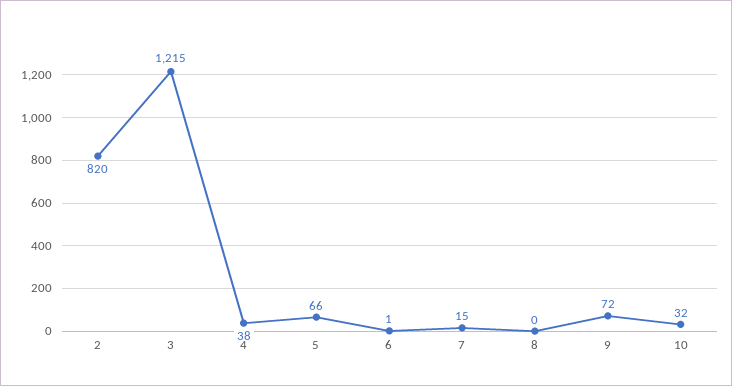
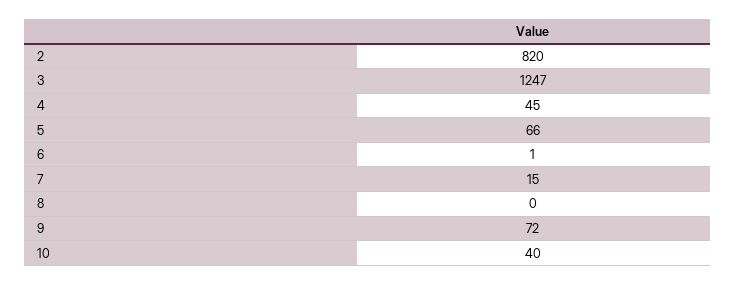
3: 1215 -> 1247
4: 38 -> 45
10: 32 -> 40

